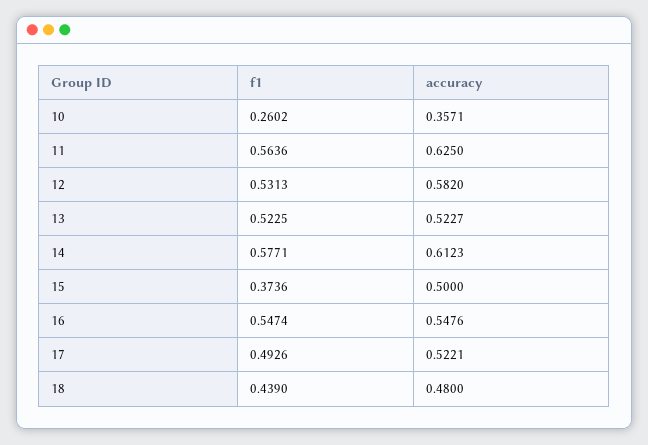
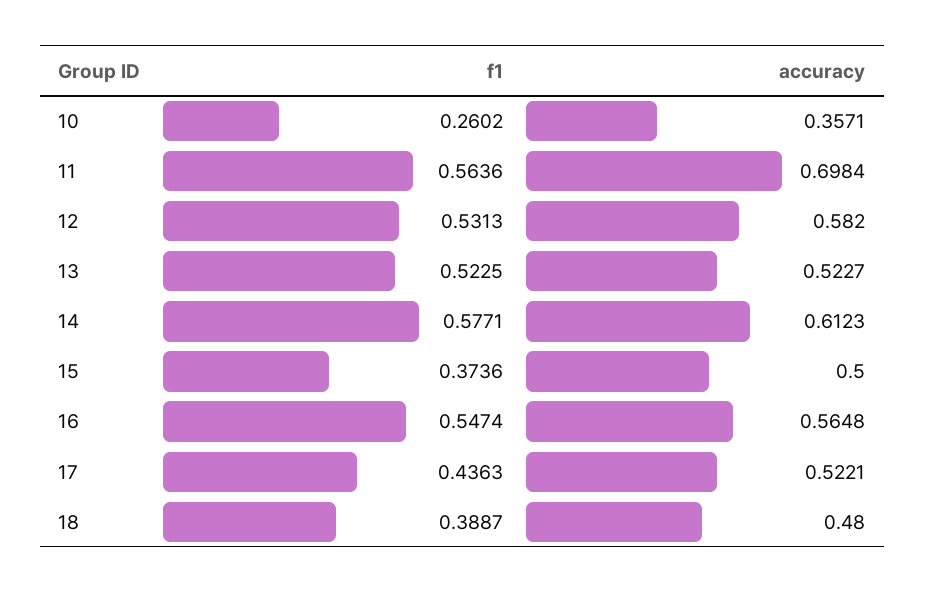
accuracy, 11: 0.625 -> 0.6984
accuracy, 16: 0.5476 -> 0.5648
f1, 17: 0.4926 -> 0.4363
f1, 18: 0.439 -> 0.3887

